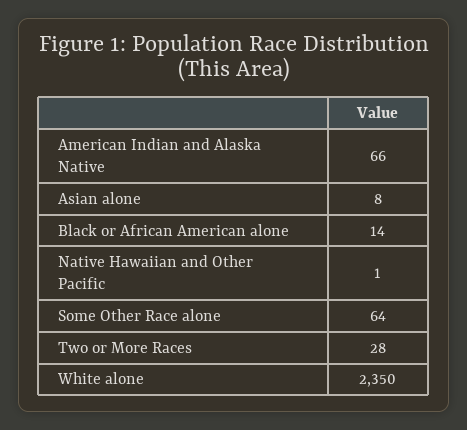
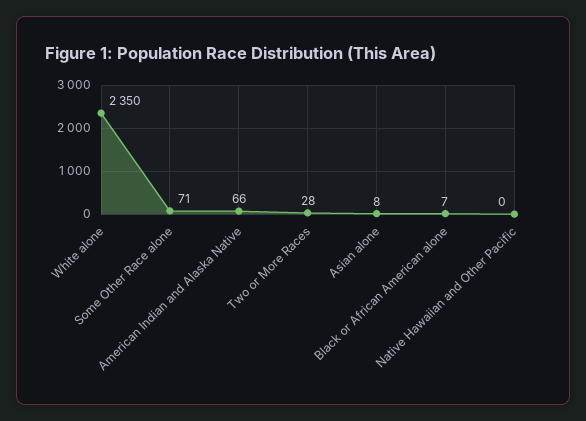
Black or African American alone: 14 -> 7
Native Hawaiian and Other Pacific: 1 -> 0
Some Other Race alone: 64 -> 71

